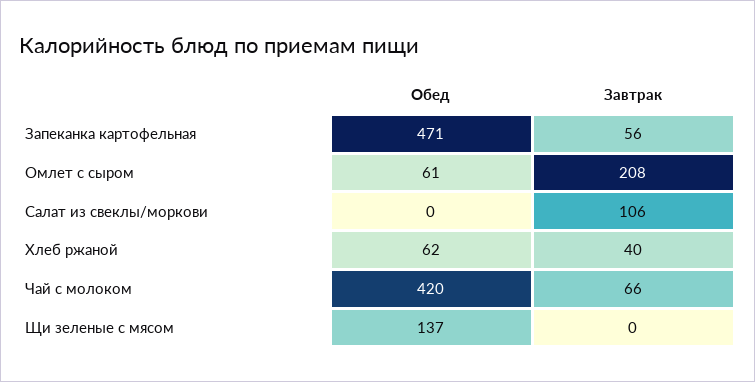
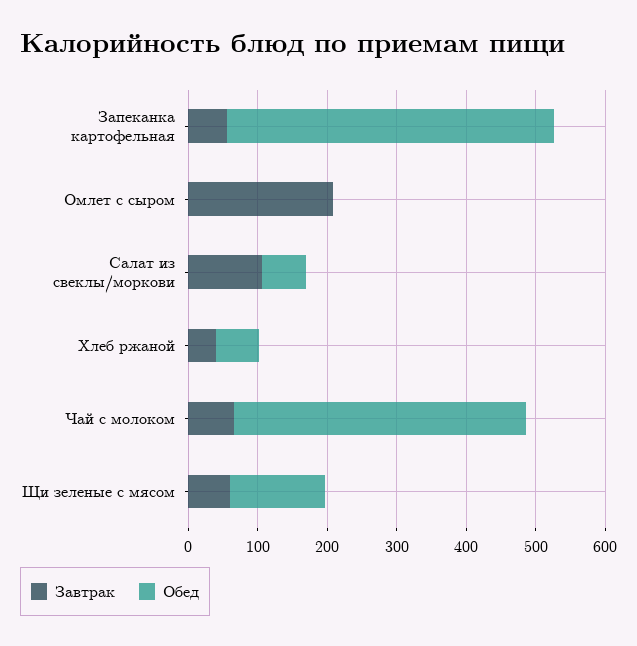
Обед, Омлет с сыром: 61 -> 0
Обед, Салат из свеклы/моркови: 0 -> 60
Завтрак, Щи зеленые с мясом: 0 -> 60

